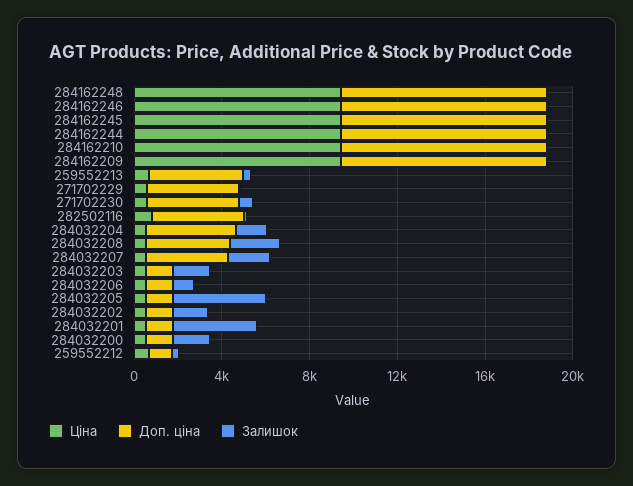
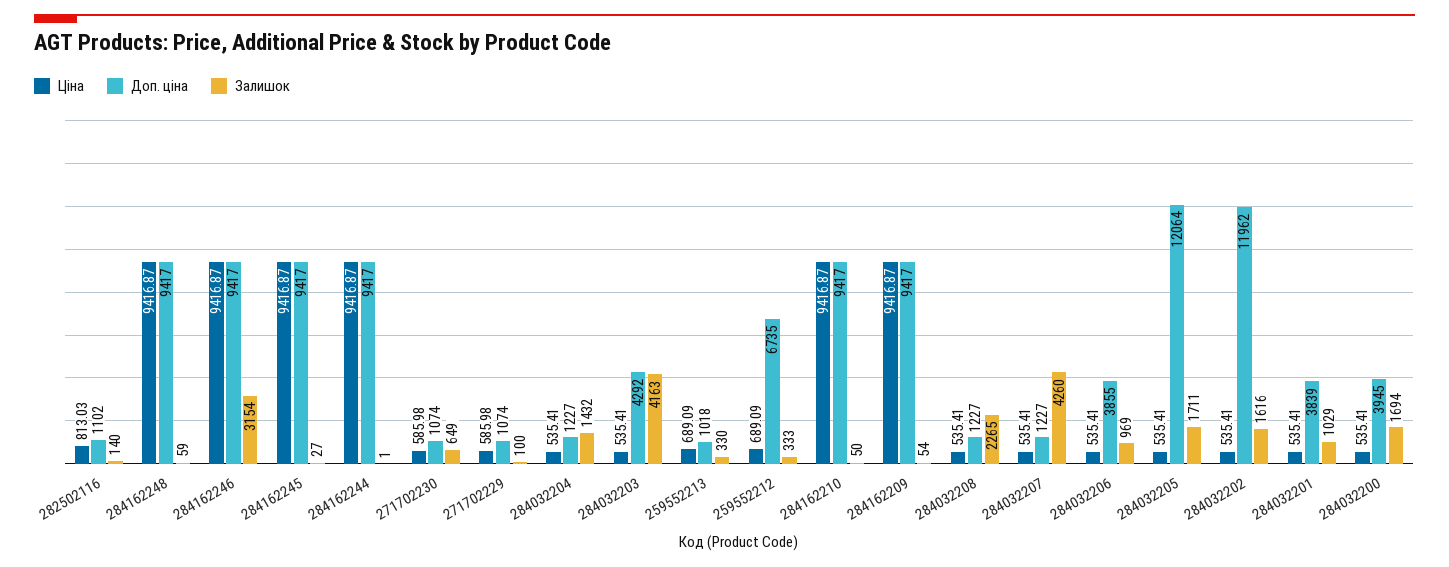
Залишок, 284162246: 0 -> 3154
Доп. ціна, 259552213: 4000 -> 1018
Доп. ціна, 271702229: 4000 -> 1074
Доп. ціна, 271702230: 4000 -> 1074
Доп. ціна, 282502116: 4000 -> 1102
Доп. ціна, 284032204: 4000 -> 1227
Доп. ціна, 284032208: 4000 -> 1227
Доп. ціна, 284032207: 4000 -> 1227
Залишок, 284032207: 2000 -> 4260
Доп. ціна, 284032203: 1000 -> 4292
Залишок, 284032203: 2000 -> 4163
Доп. ціна, 284032206: 1000 -> 3855
Доп. ціна, 284032205: 1000 -> 12064
Залишок, 284032205: 4000 -> 1711
Доп. ціна, 284032202: 1000 -> 11962
Доп. ціна, 284032201: 1000 -> 3839
Залишок, 284032201: 4000 -> 1029
Доп. ціна, 284032200: 1000 -> 3945
Доп. ціна, 259552212: 1000 -> 6735

